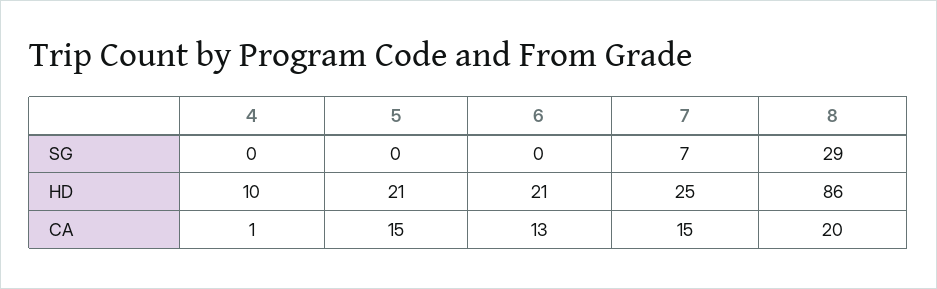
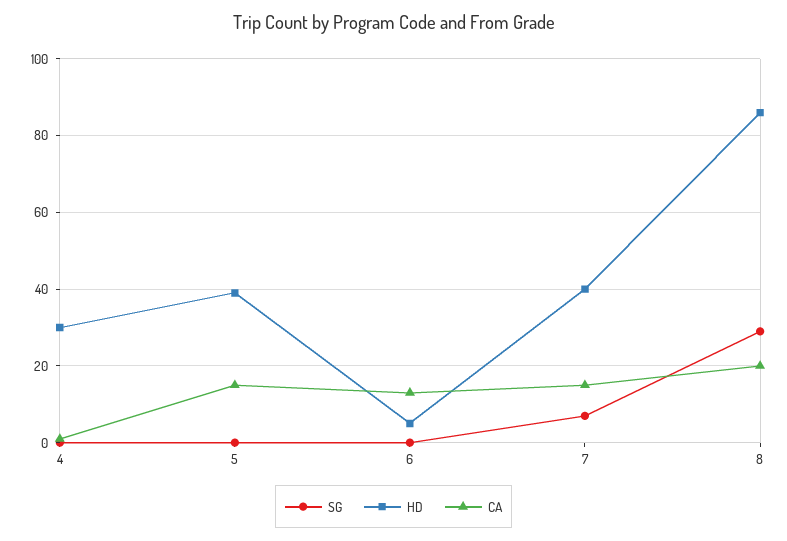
HD, 4: 10 -> 30
HD, 5: 21 -> 40
HD, 6: 21 -> 5
HD, 7: 25 -> 40

